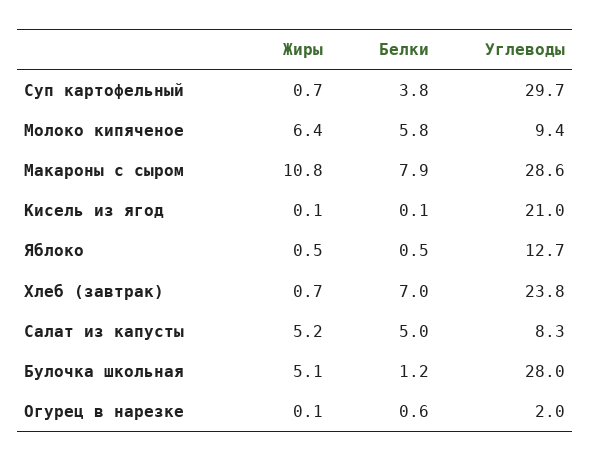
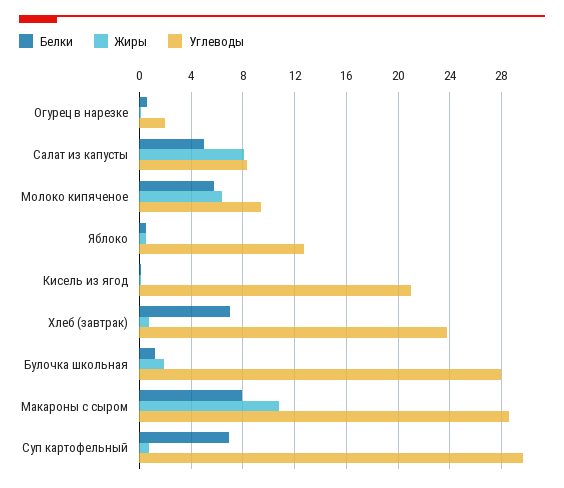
Белки, Суп картофельный: 3.8 -> 7
Жиры, Салат из капусты: 5.2 -> 8
Жиры, Булочка школьная: 5.1 -> 2

